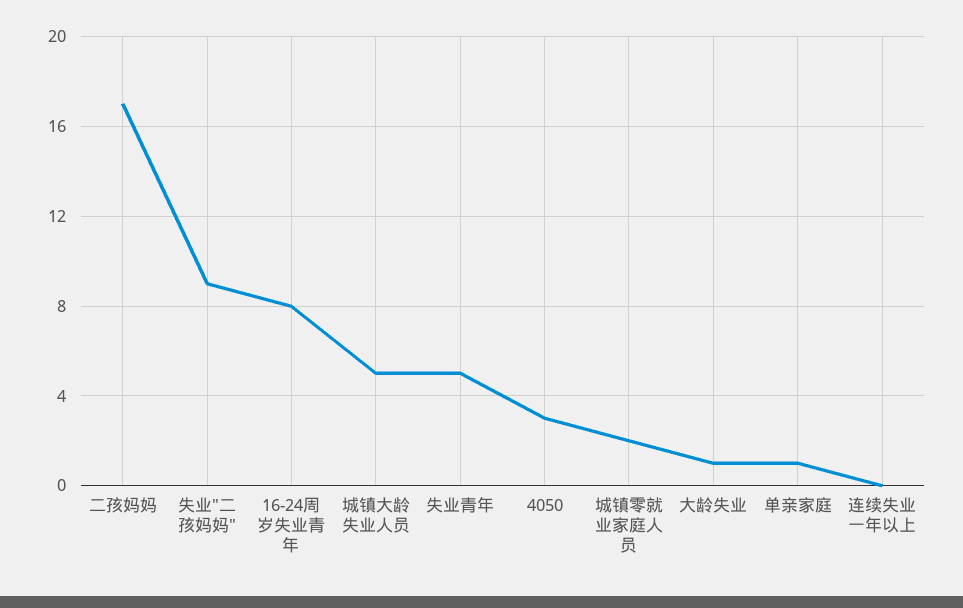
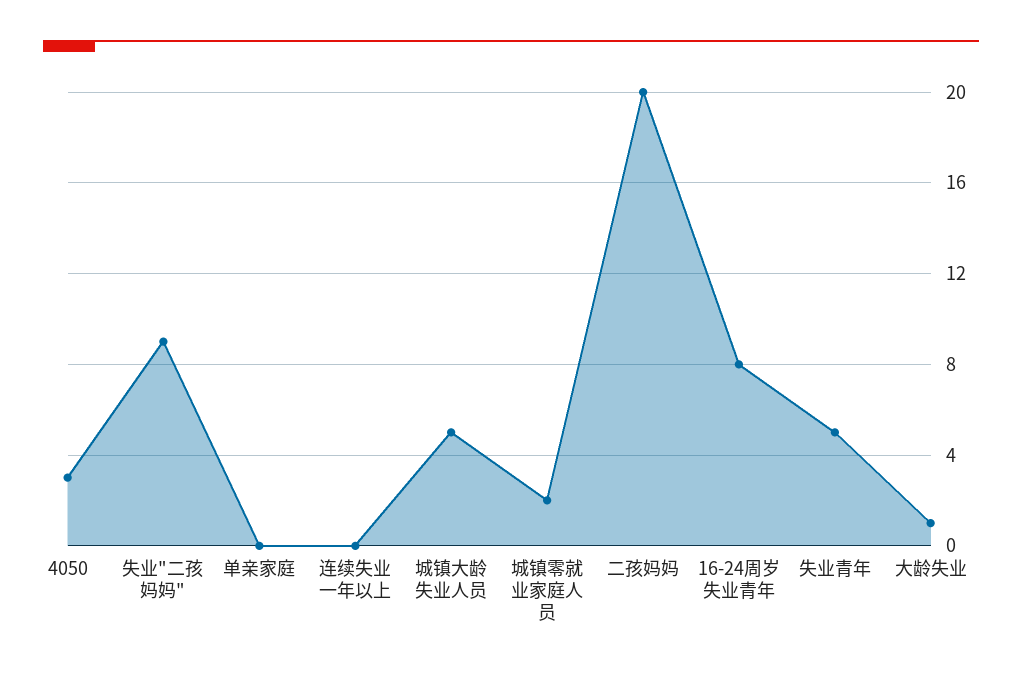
二孩妈妈: 17 -> 20
单亲家庭: 1 -> 0

